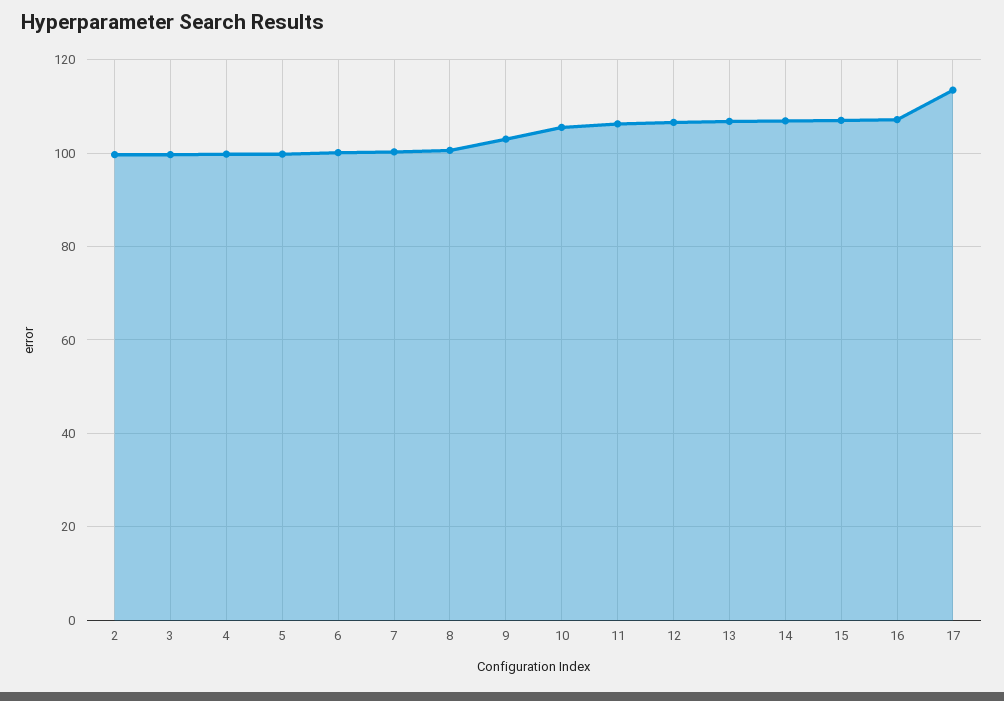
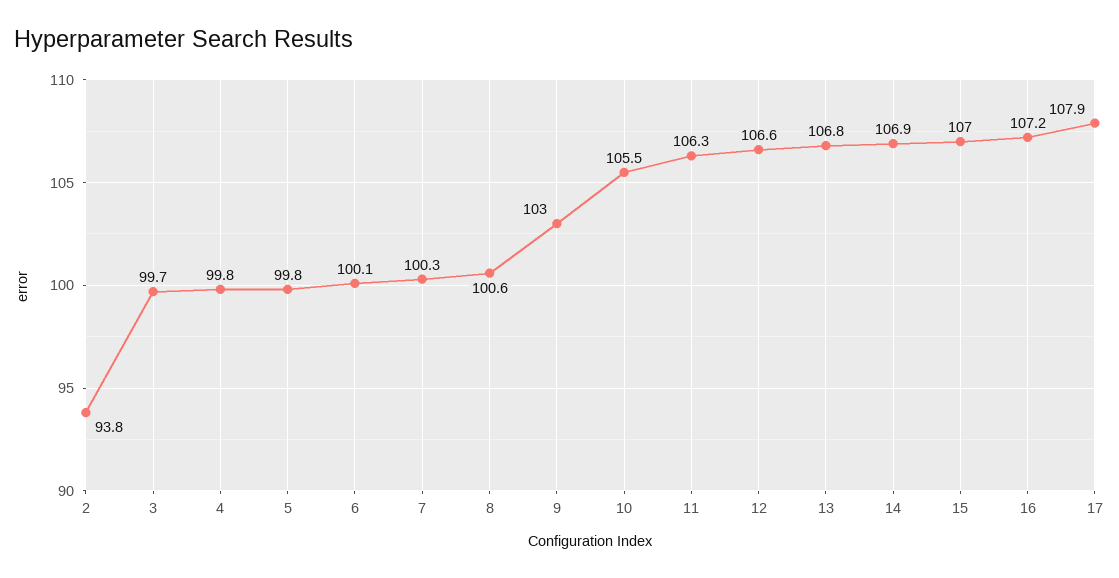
2: 100 -> 93.8
17: 114 -> 107.9

